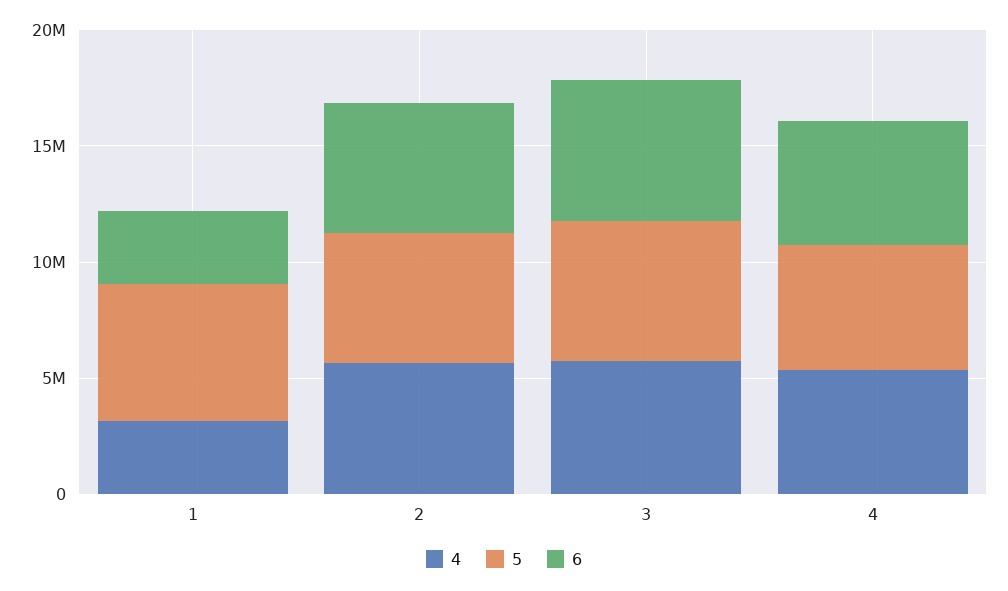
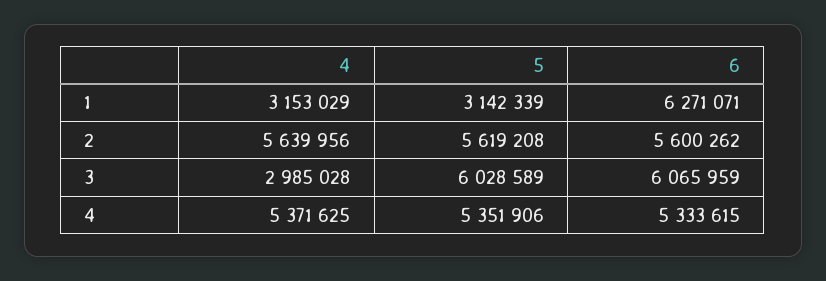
5, 1: 6000000 -> 3142339
6, 1: 3000000 -> 6271071
4, 3: 6000000 -> 2985028

